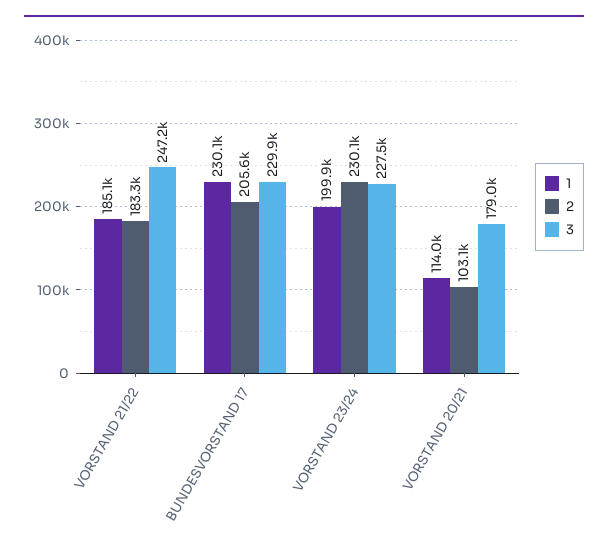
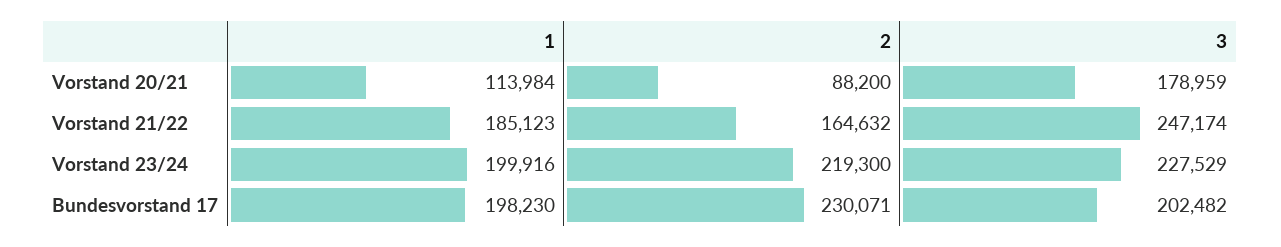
2, VORSTAND 21/22: 183300 -> 164632
1, BUNDESVORSTAND 17: 230100 -> 198230
2, BUNDESVORSTAND 17: 205600 -> 230071
3, BUNDESVORSTAND 17: 229900 -> 202482
2, VORSTAND 23/24: 230100 -> 219300
2, VORSTAND 20/21: 103100 -> 88200

